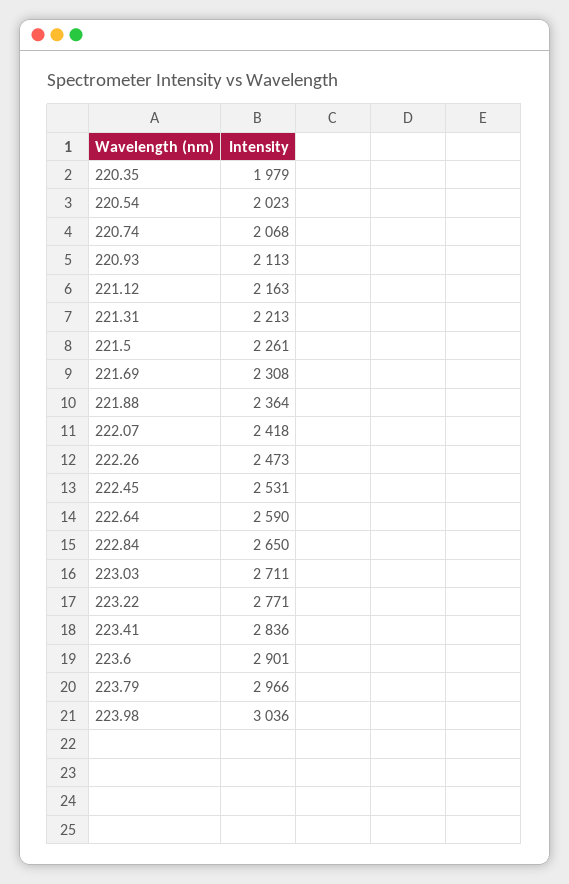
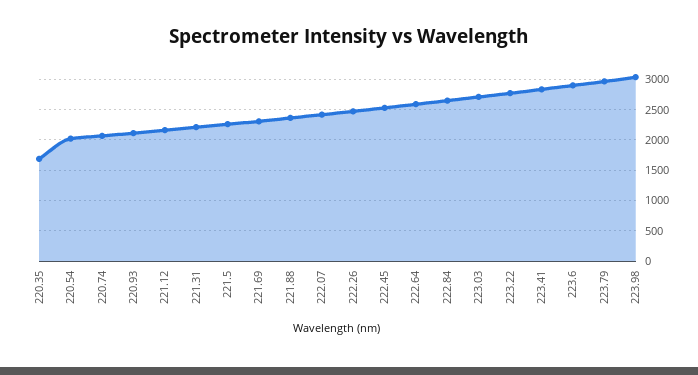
220.35: 1979 -> 1700

